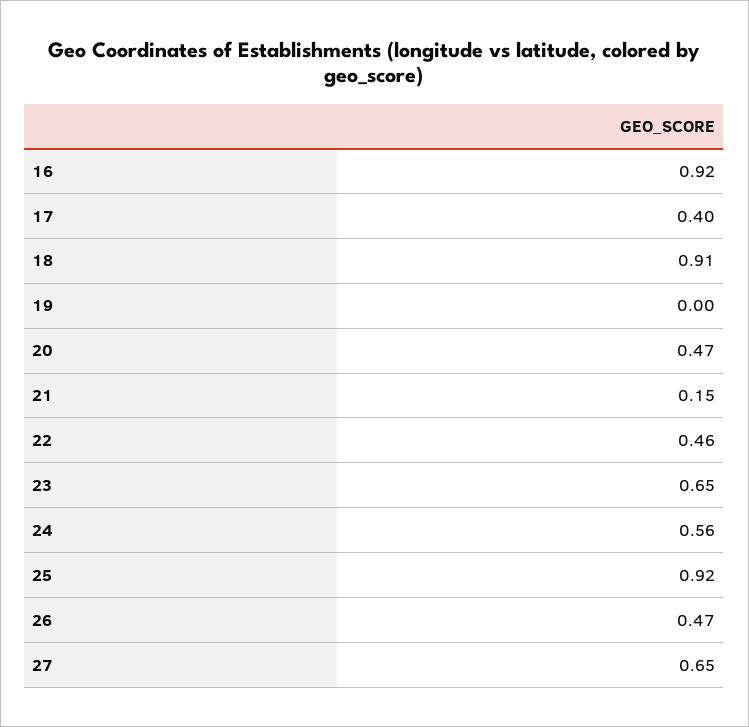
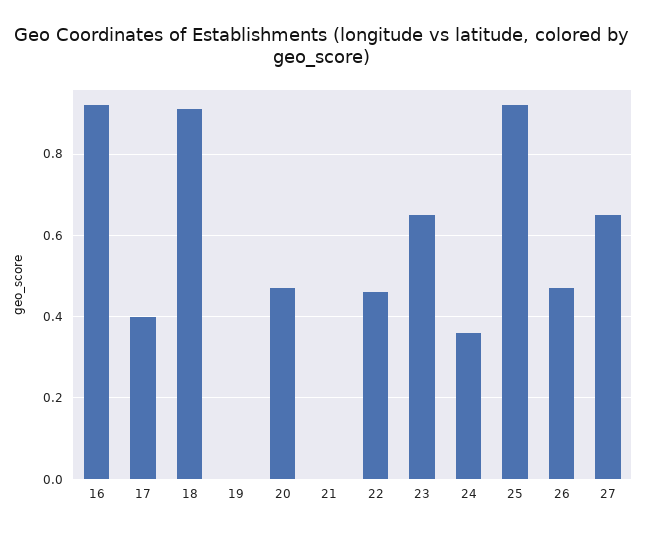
21: 0.15 -> 0
24: 0.56 -> 0.35

